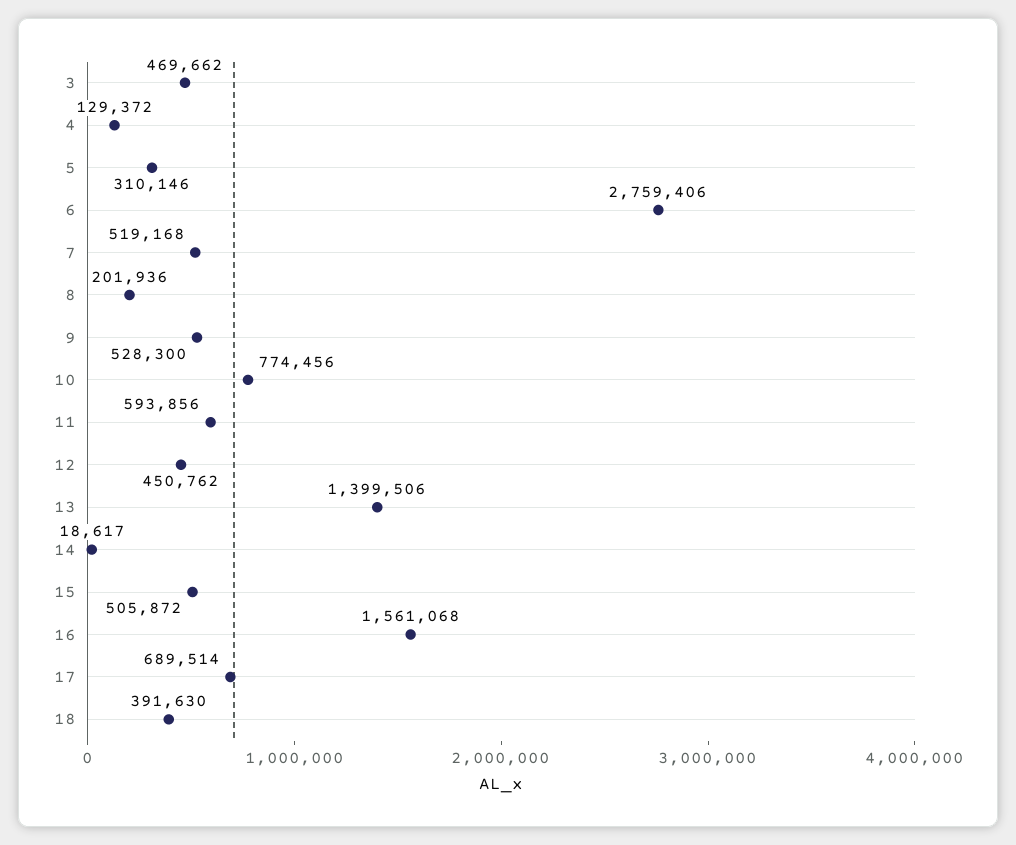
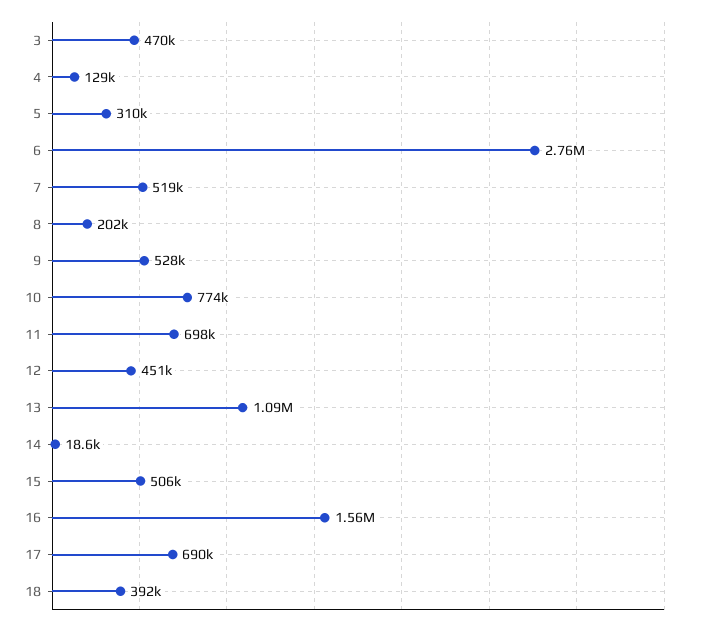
11: 593856 -> 698000
13: 1399506 -> 1090000

